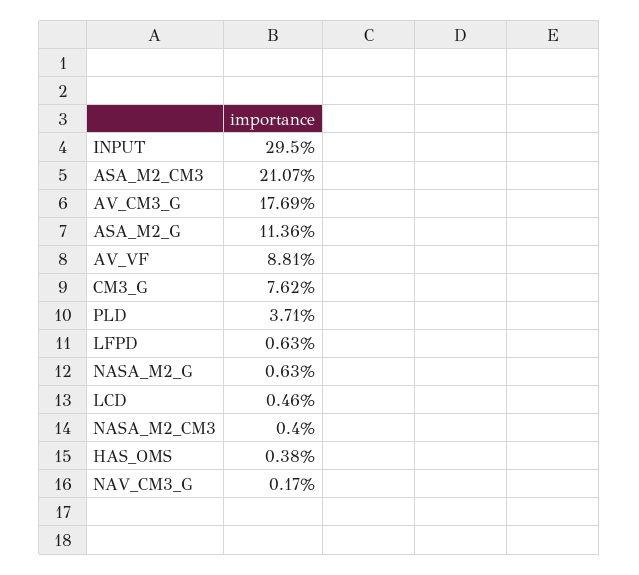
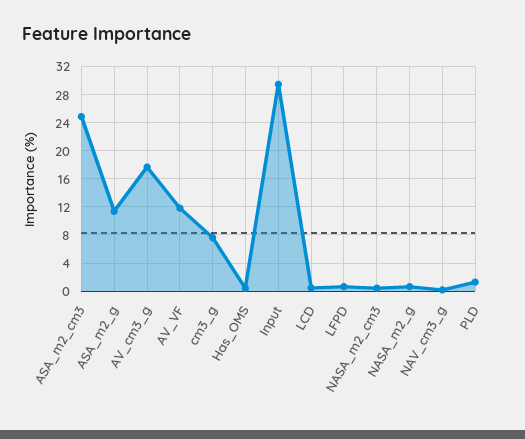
ASA_M2_CM3: 21.07 -> 25
AV_VF: 8.81 -> 12
PLD: 3.71 -> 1

